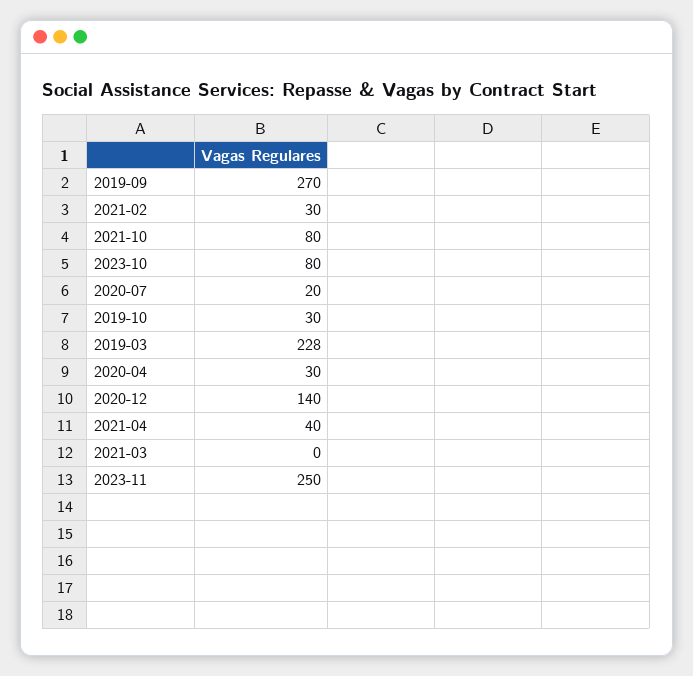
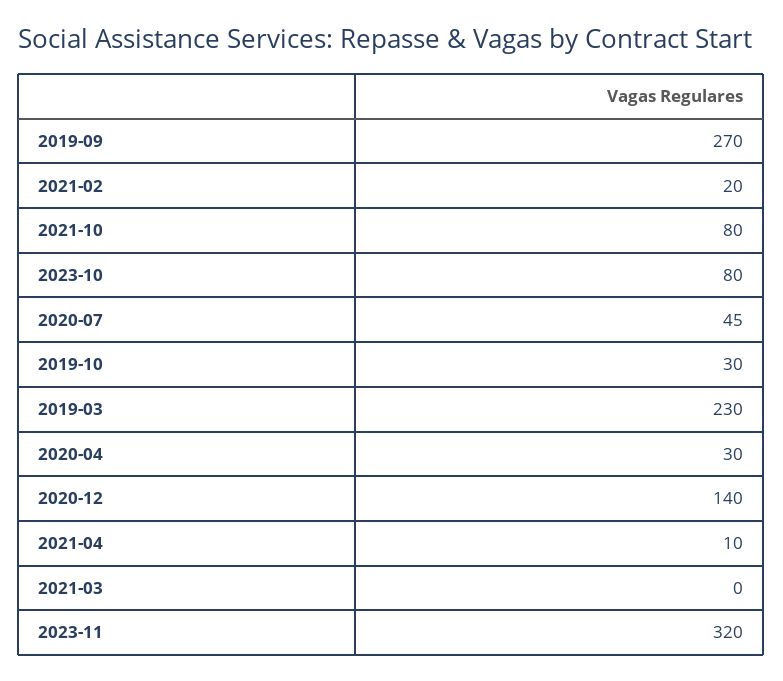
2021-02: 30 -> 20
2020-07: 20 -> 45
2019-03: 228 -> 230
2021-04: 40 -> 10
2023-11: 250 -> 320

